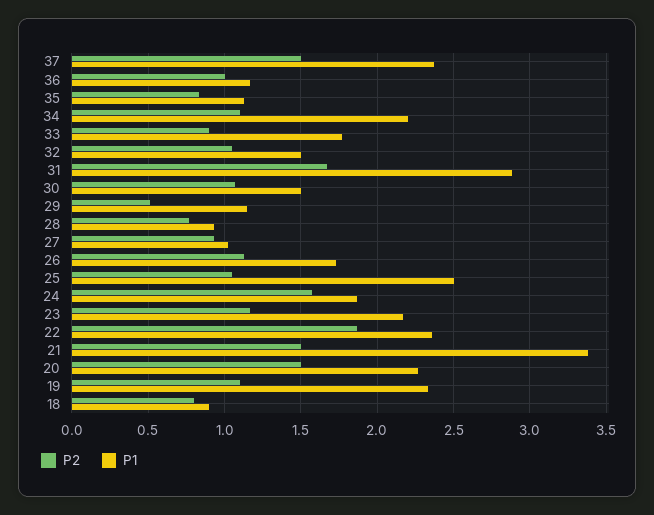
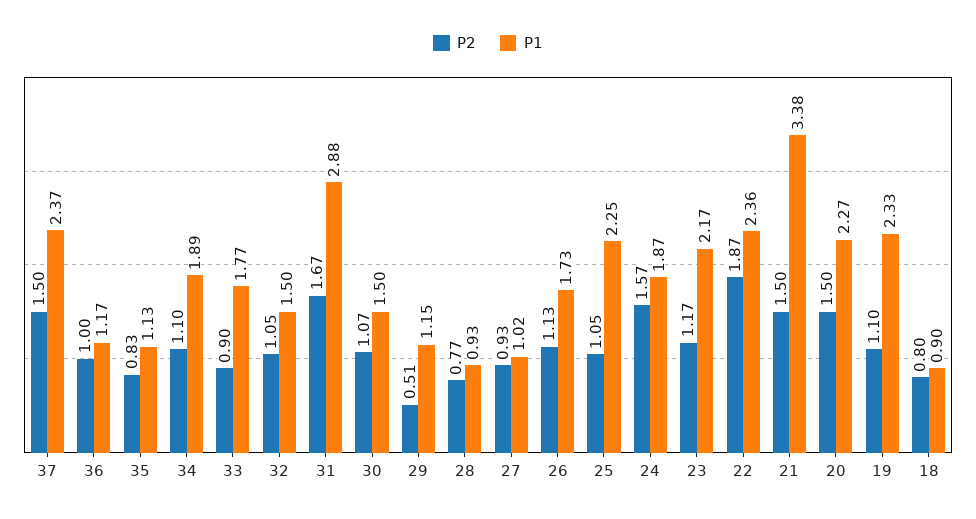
P1, 34: 2.2 -> 1.89
P1, 25: 2.5 -> 2.25

